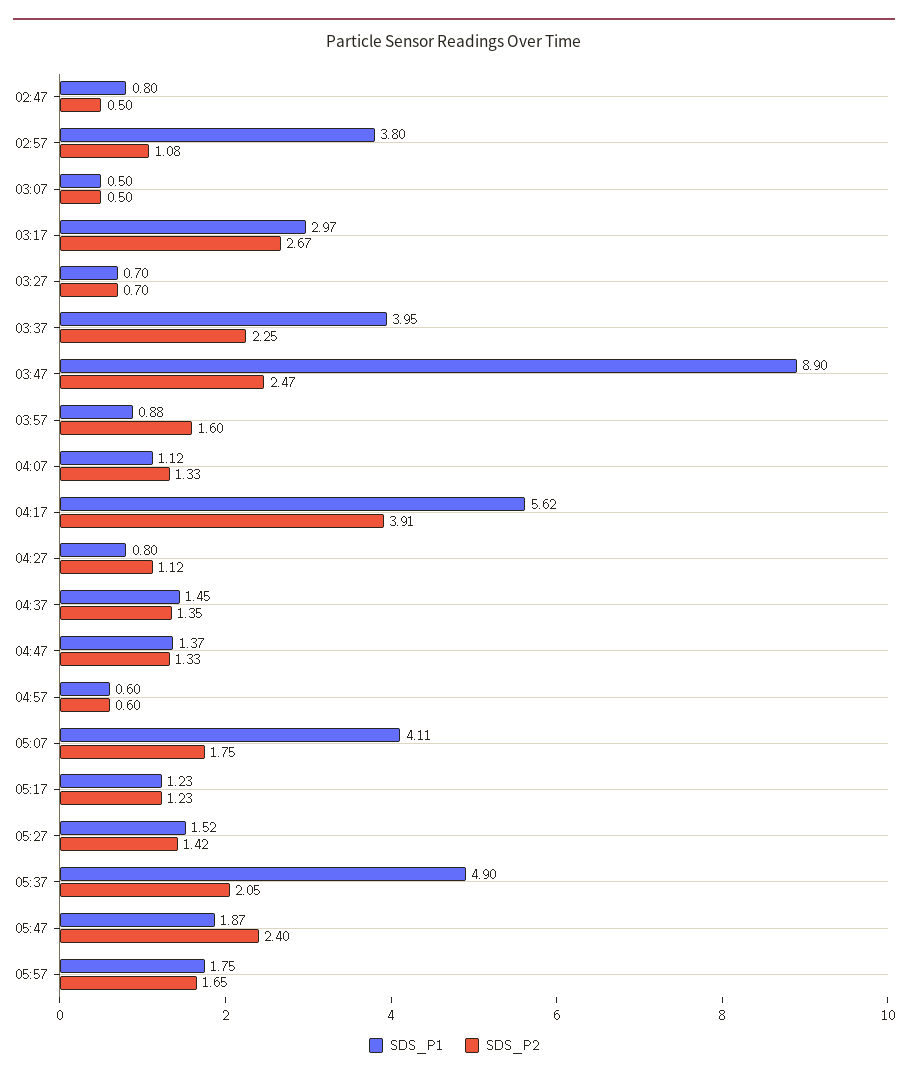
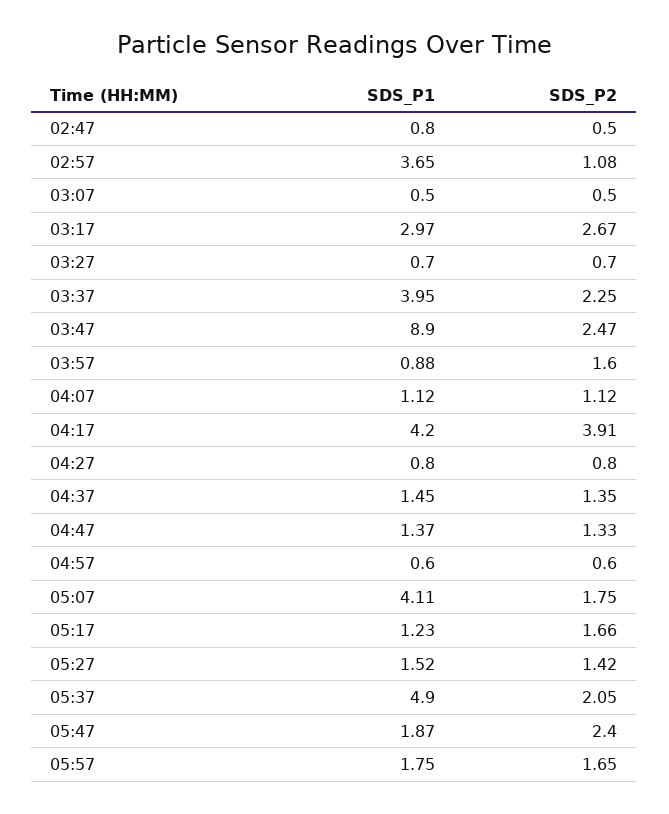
SDS_P1, 02:57: 3.8 -> 3.65
SDS_P2, 04:07: 1.33 -> 1.12
SDS_P1, 04:17: 5.62 -> 4.2
SDS_P2, 04:27: 1.12 -> 0.8
SDS_P2, 05:17: 1.23 -> 1.66

